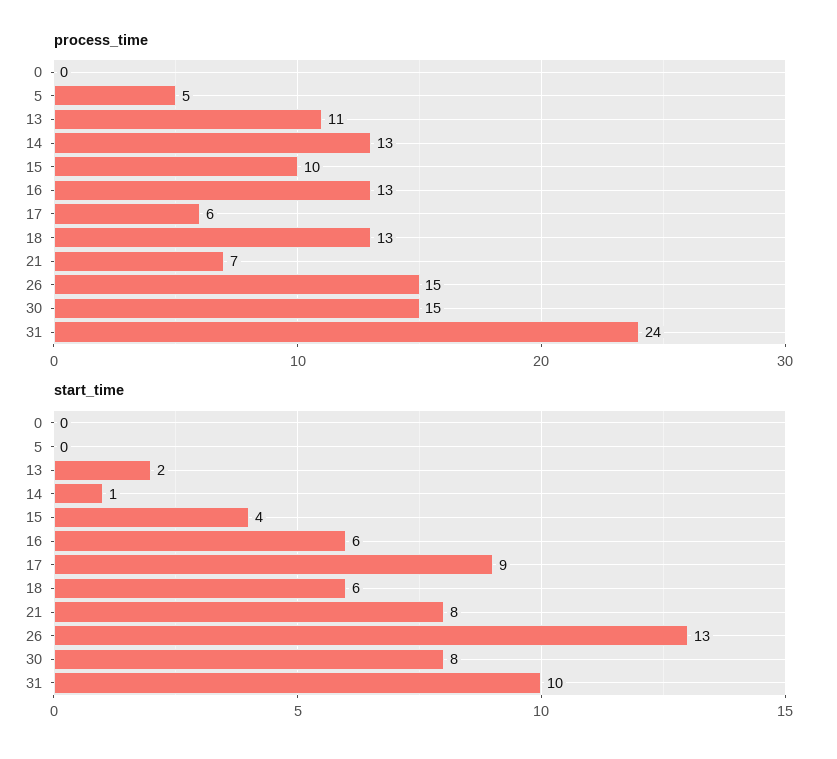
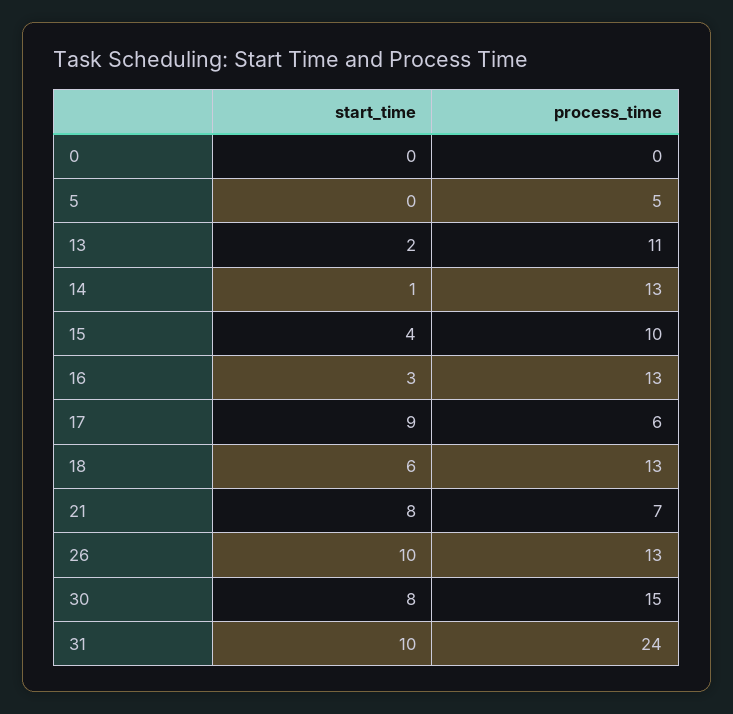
process_time, 26: 15 -> 13
start_time, 16: 6 -> 3
start_time, 26: 13 -> 10

